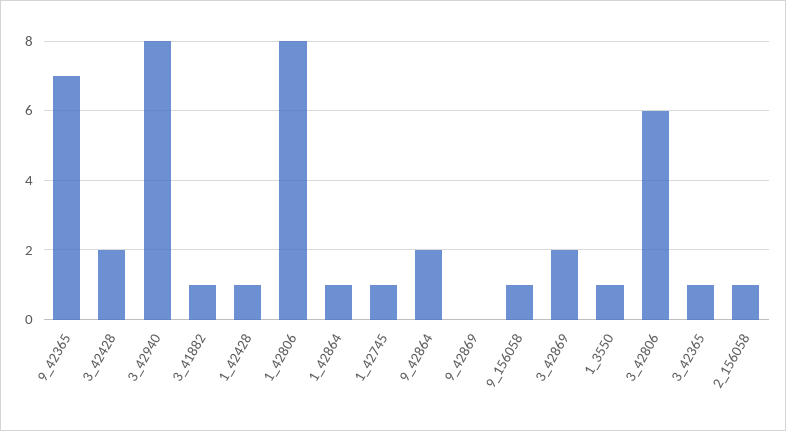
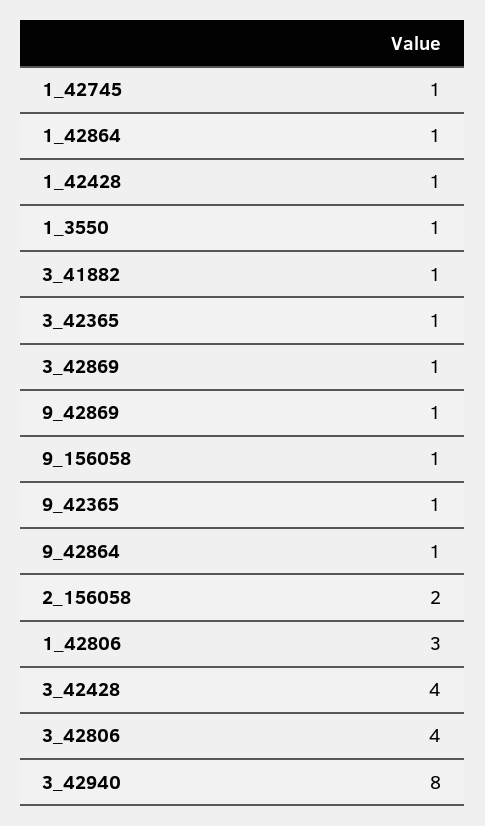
9_42365: 7 -> 1
3_42428: 2 -> 4
1_42806: 8 -> 3
9_42864: 2 -> 1
9_42869: 0 -> 1
3_42869: 2 -> 1
3_42806: 6 -> 4
2_156058: 1 -> 2

